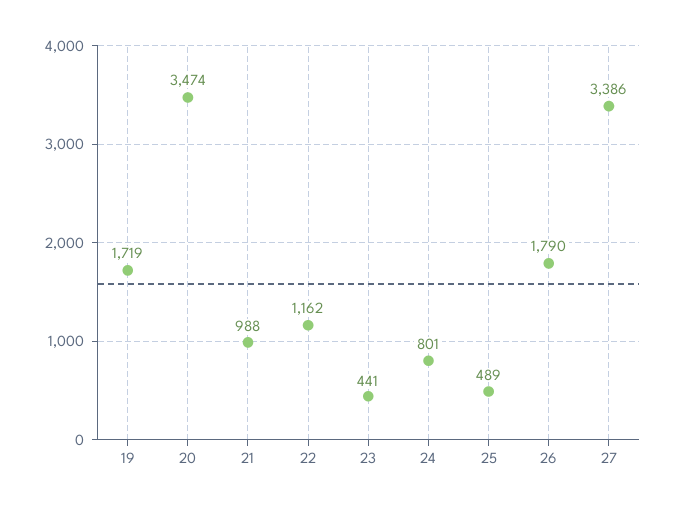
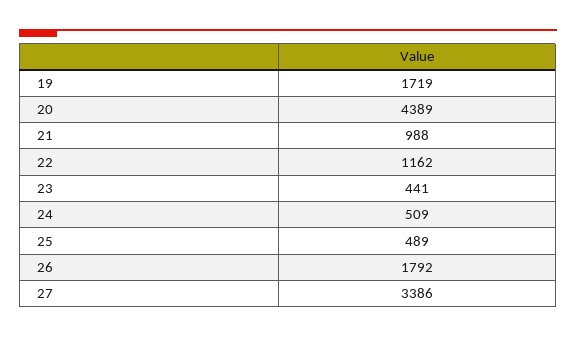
20: 3474 -> 4389
24: 801 -> 509
26: 1790 -> 1792

